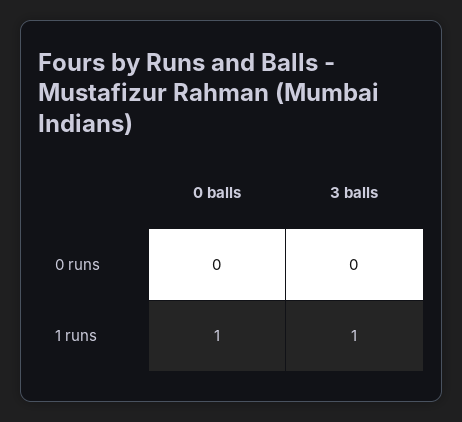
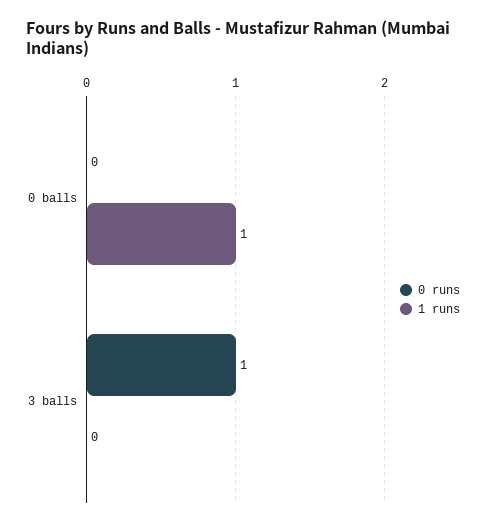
0 runs, 3 balls: 0 -> 1
1 runs, 3 balls: 1 -> 0

